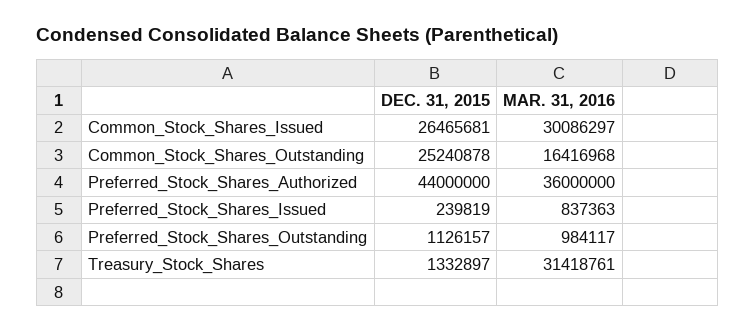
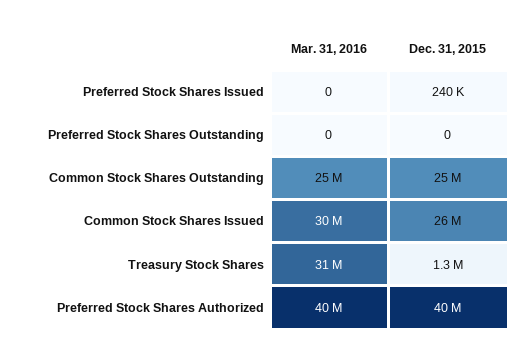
MAR. 31, 2016, Common_Stock_Shares_Outstanding: 16416968 -> 25000000
DEC. 31, 2015, Preferred_Stock_Shares_Authorized: 44000000 -> 40000000
MAR. 31, 2016, Preferred_Stock_Shares_Authorized: 36000000 -> 40000000
MAR. 31, 2016, Preferred_Stock_Shares_Issued: 837363 -> 0
DEC. 31, 2015, Preferred_Stock_Shares_Outstanding: 1126157 -> 0
MAR. 31, 2016, Preferred_Stock_Shares_Outstanding: 984117 -> 0

